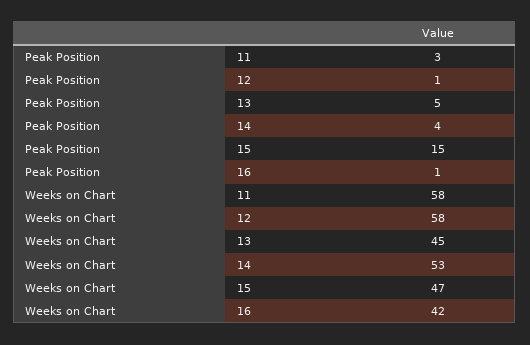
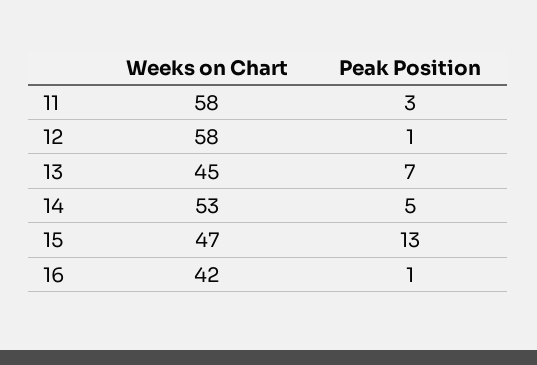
Peak Position, 13: 5 -> 7
Peak Position, 14: 4 -> 5
Peak Position, 15: 15 -> 13

